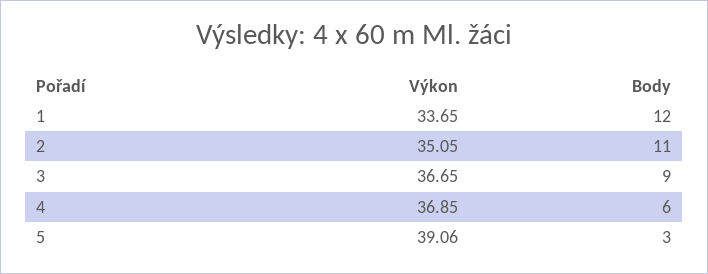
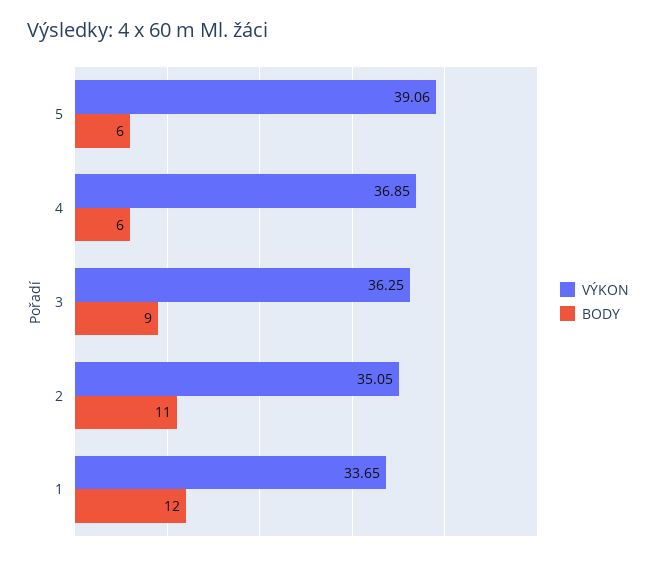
Výkon, 3: 36.65 -> 36.25
Body, 5: 3 -> 6

